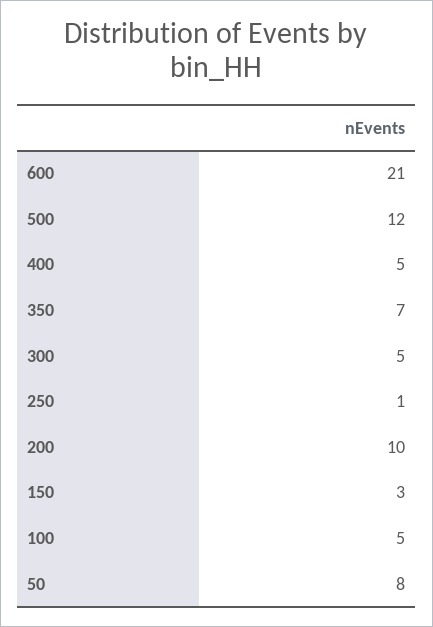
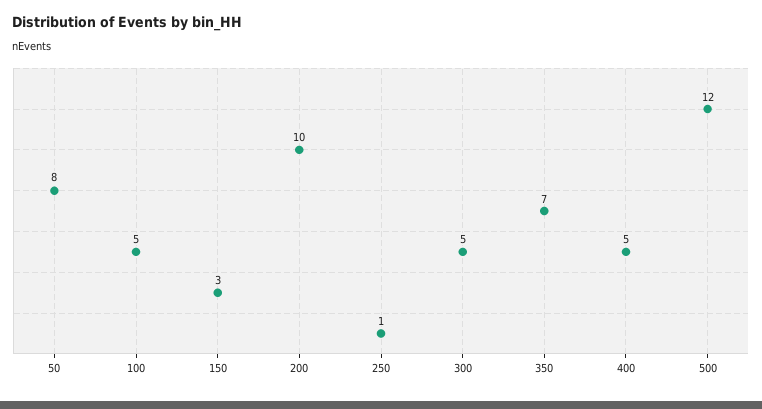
600: 21 -> none

